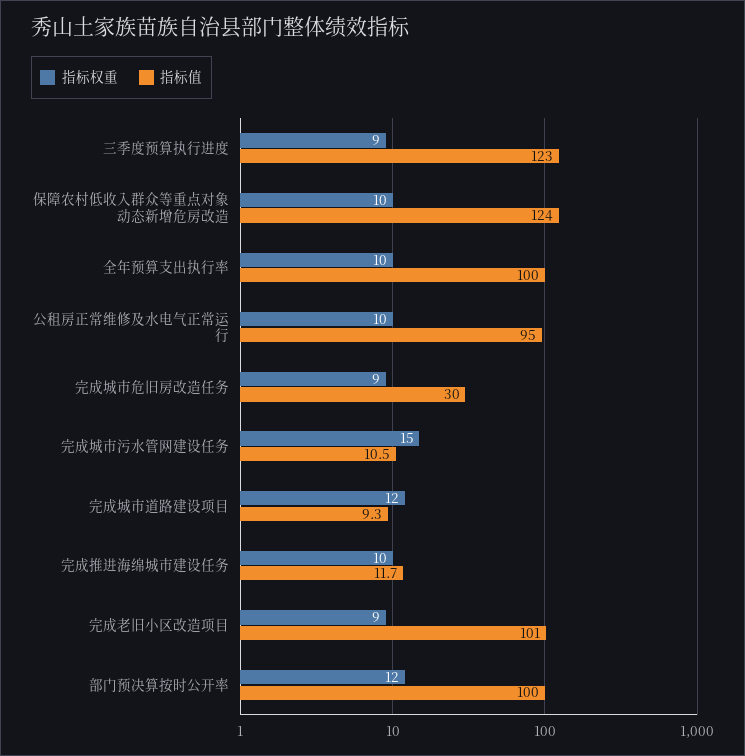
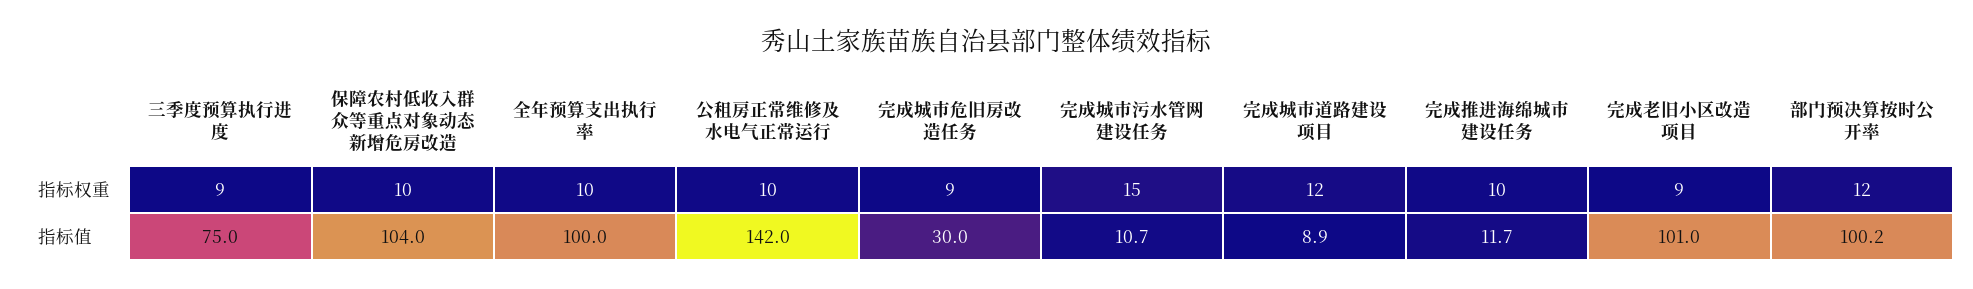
指标值, 三季度预算执行进度: 123 -> 75
指标值, 保障农村低收入群众等重点对象动态新增危房改造: 124 -> 104
指标值, 公租房正常维修及水电气正常运行: 95 -> 142
指标值, 完成城市污水管网建设任务: 10.5 -> 10.7
指标值, 完成城市道路建设项目: 9.3 -> 8.9
指标值, 部门预决算按时公开率: 100 -> 100.2

